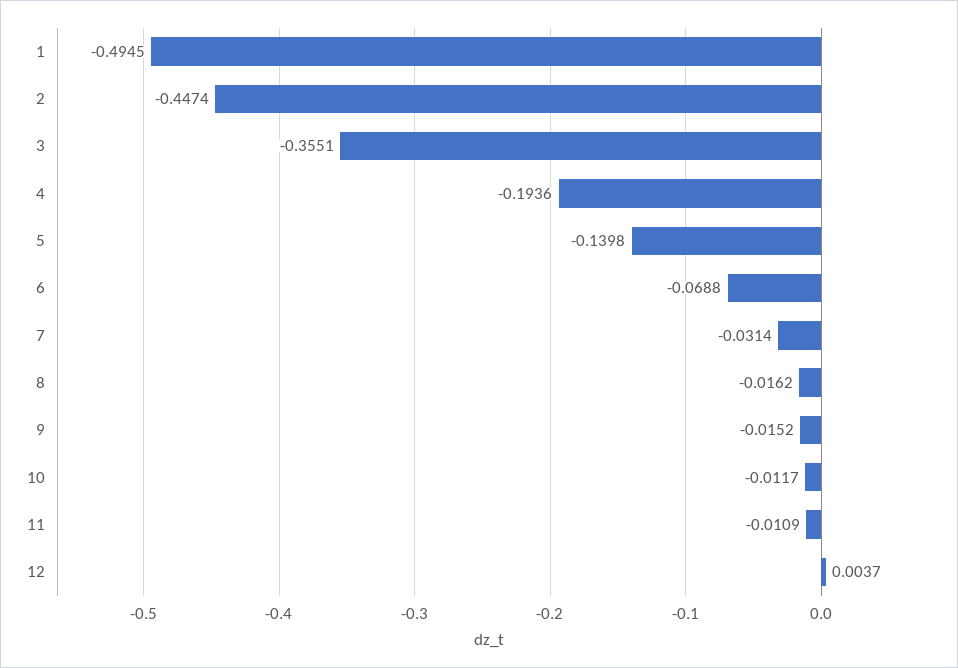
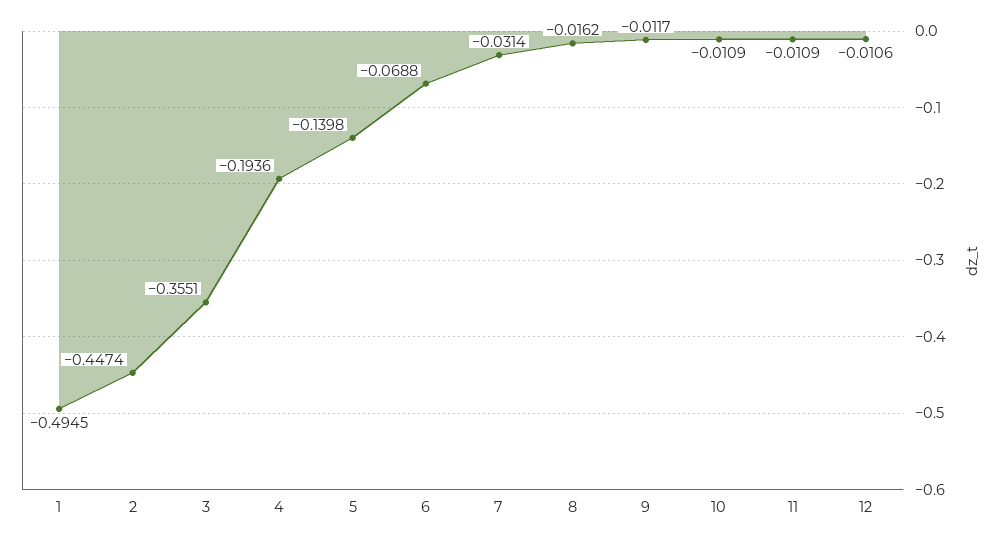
9: -0.0152 -> -0.0117
10: -0.0117 -> -0.0109
12: 0.0037 -> -0.0106

